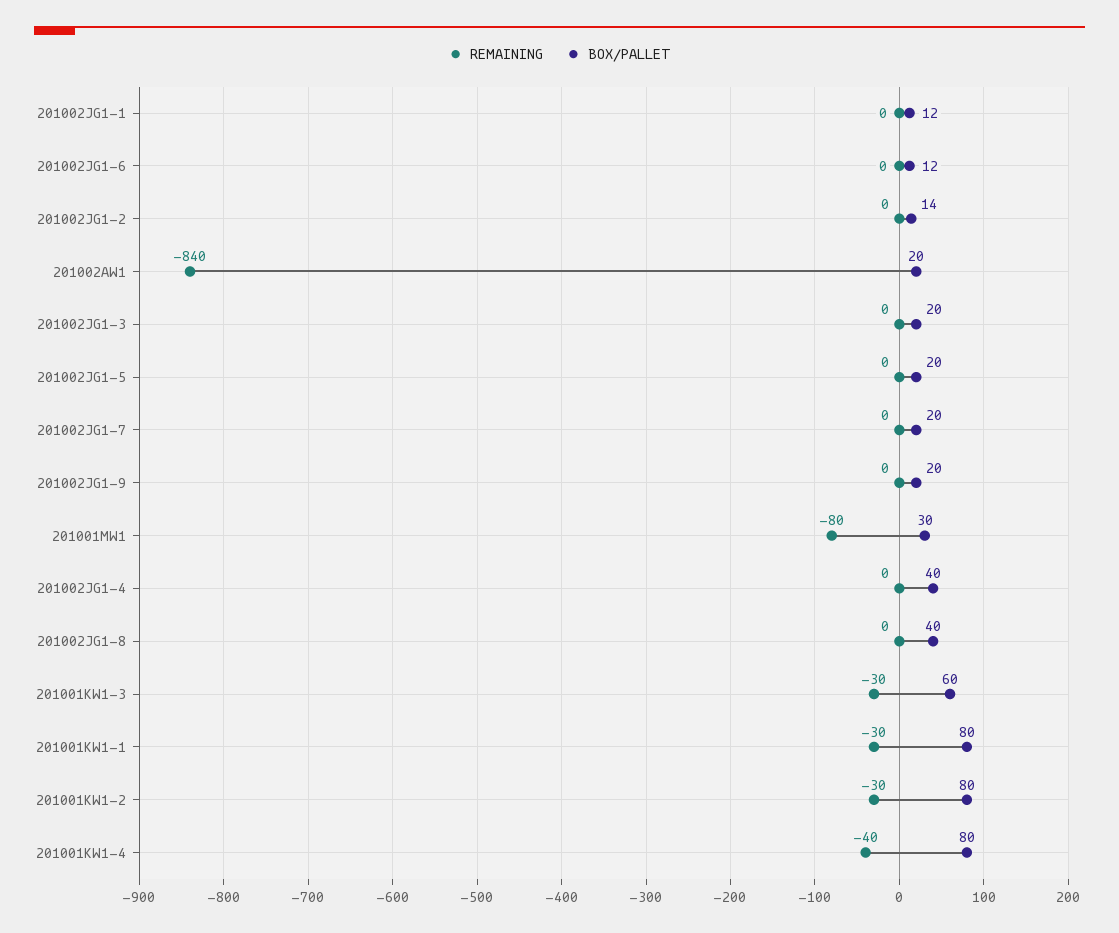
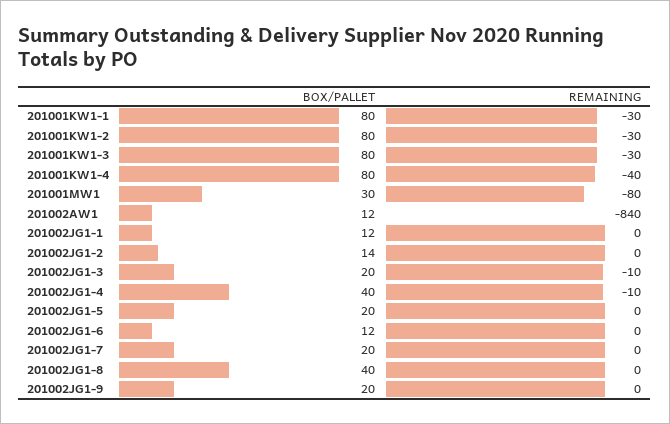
BOX/PALLET, 201002AW1: 20 -> 12
REMAINING, 201002JG1-3: 0 -> -10
REMAINING, 201002JG1-4: 0 -> -10
BOX/PALLET, 201001KW1-3: 60 -> 80

